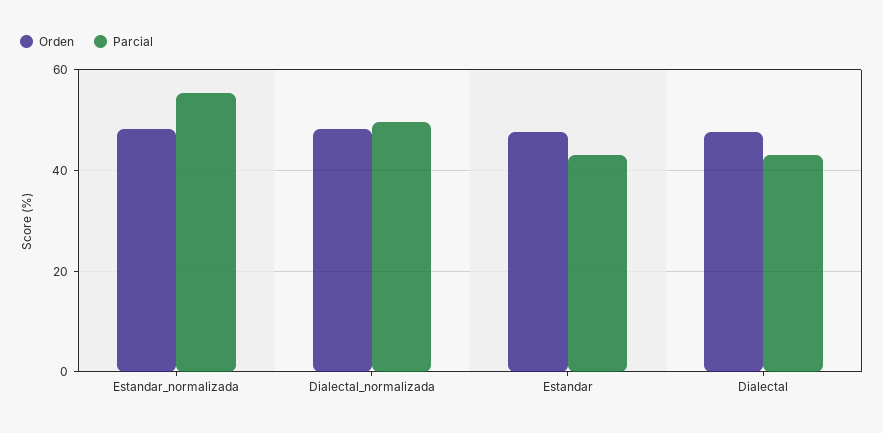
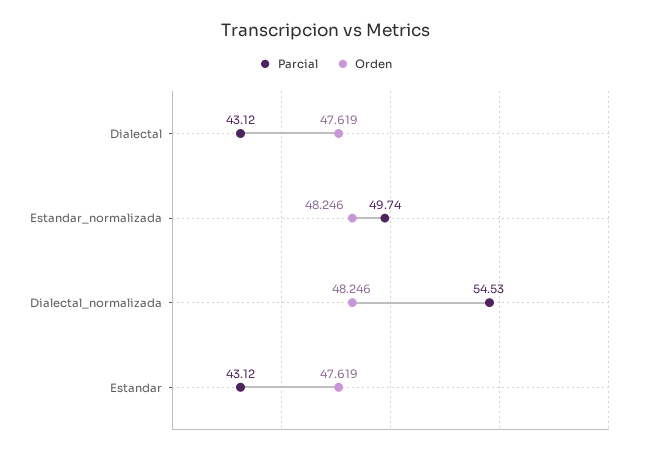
Parcial, Estandar_normalizada: 56 -> 49.74
Parcial, Dialectal_normalizada: 50 -> 54.53

